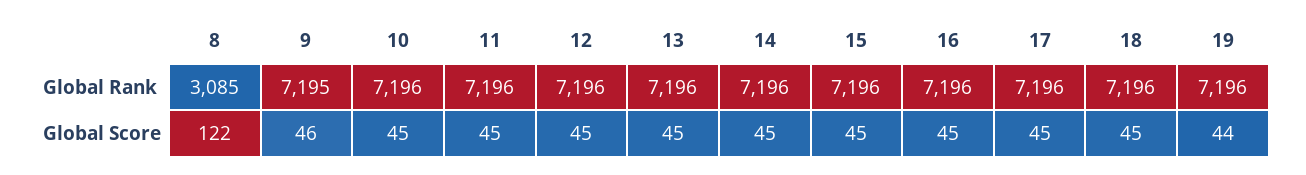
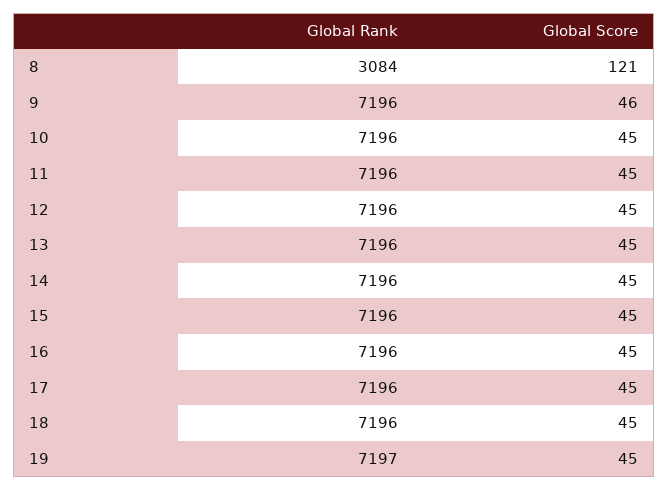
8, Global Rank: 3085 -> 3084
9, Global Rank: 7195 -> 7196
19, Global Rank: 7196 -> 7197
8, Global Score: 122 -> 121
19, Global Score: 44 -> 45

